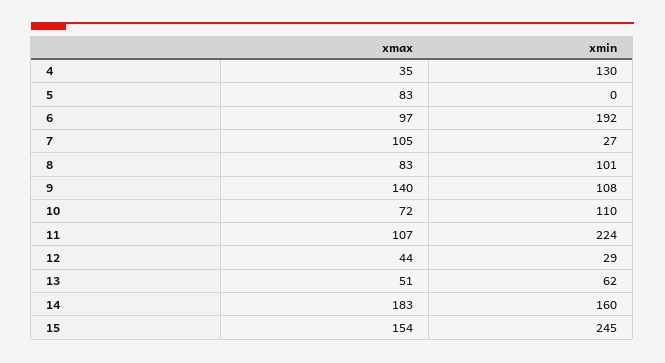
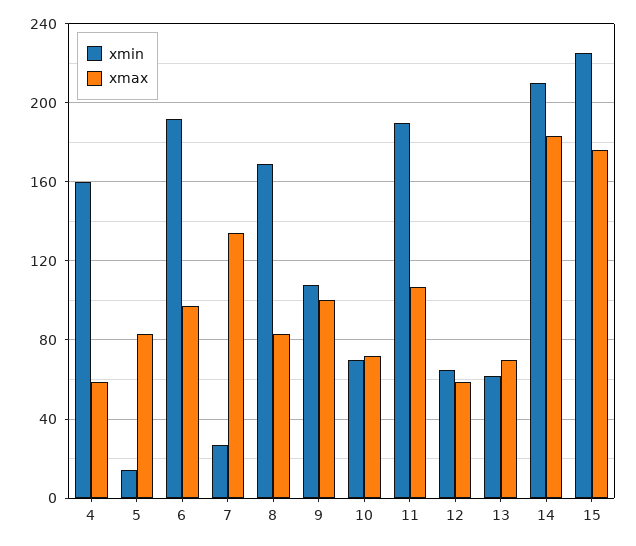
xmax, 4: 35 -> 60
xmin, 4: 130 -> 160
xmin, 5: 0 -> 15
xmax, 7: 105 -> 135
xmin, 8: 101 -> 170
xmax, 9: 140 -> 100
xmin, 10: 110 -> 70
xmin, 11: 224 -> 190
xmax, 12: 44 -> 60
xmin, 12: 29 -> 65
xmax, 13: 51 -> 70
xmin, 14: 160 -> 210
xmax, 15: 154 -> 175
xmin, 15: 245 -> 225

